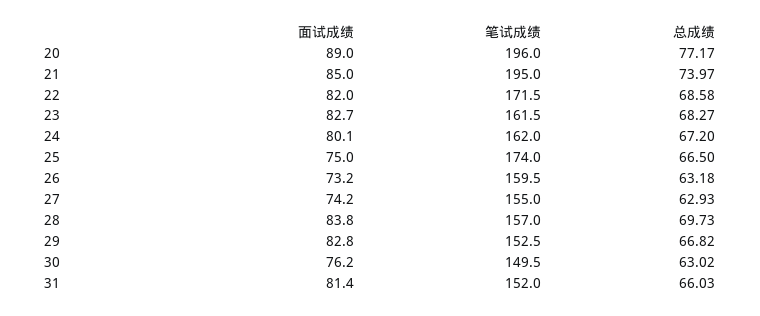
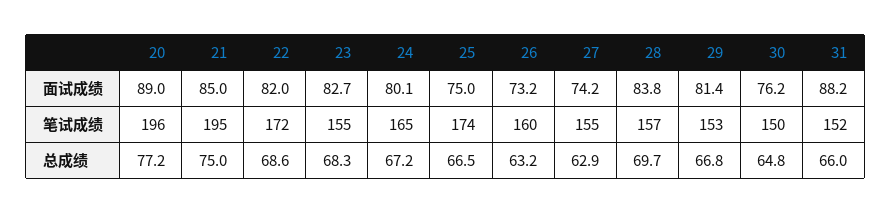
总成绩, 21: 73.97 -> 75
笔试成绩, 23: 161.5 -> 155
笔试成绩, 24: 162 -> 165
面试成绩, 29: 82.8 -> 81.4
总成绩, 30: 63.02 -> 64.8
面试成绩, 31: 81.4 -> 88.2

